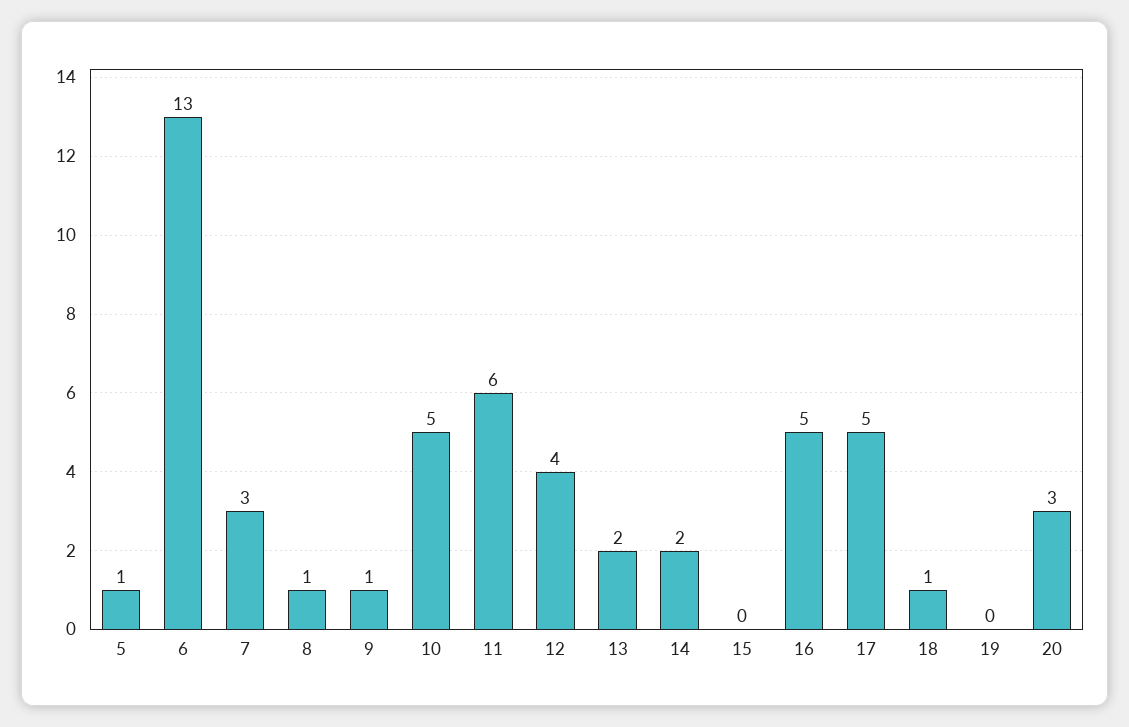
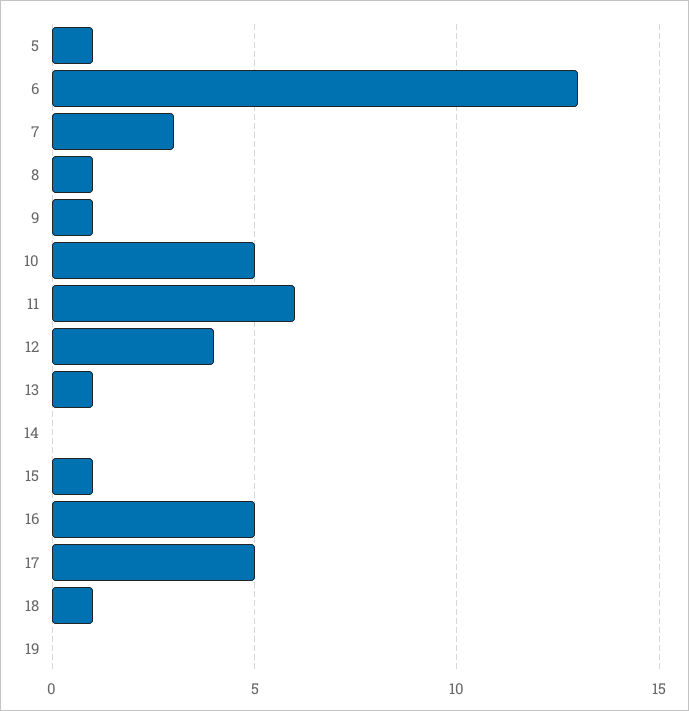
13: 2 -> 1
14: 2 -> 0
15: 0 -> 1
20: 3 -> none

